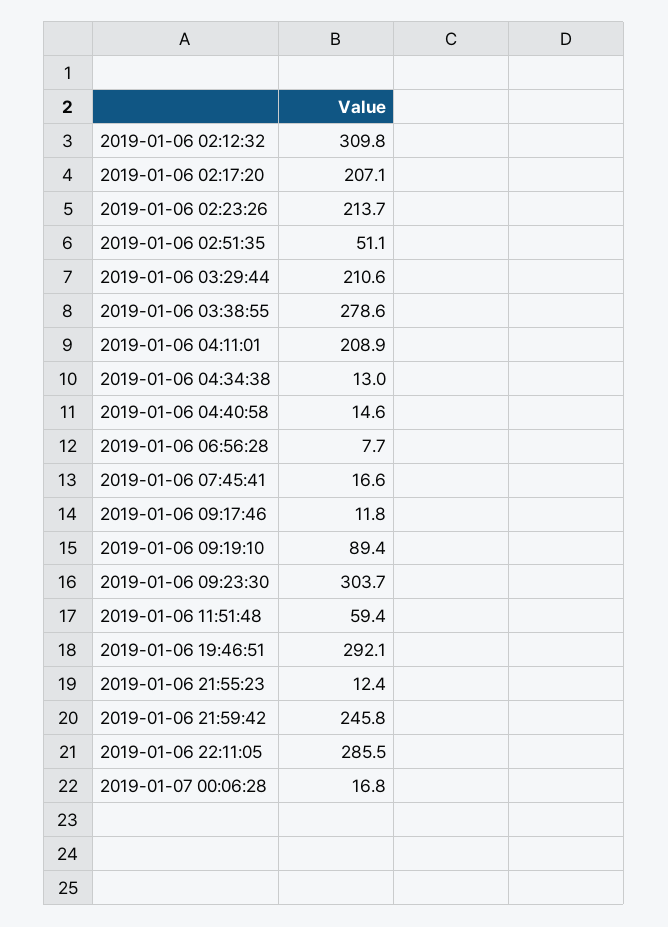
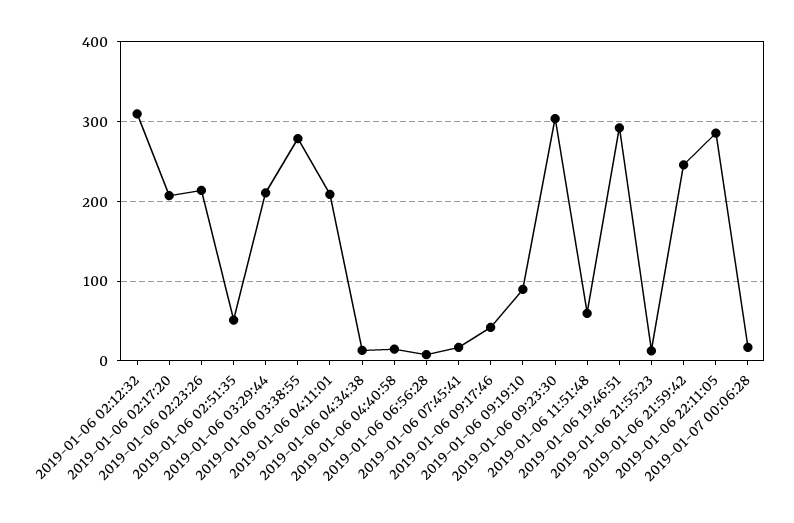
2019-01-06 09:17:46: 11.8 -> 40

